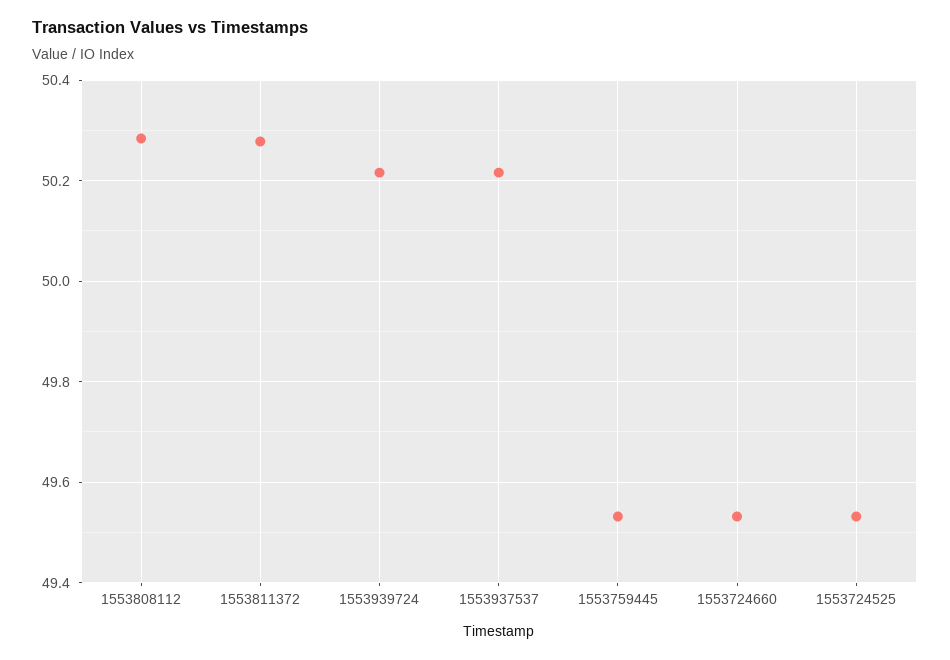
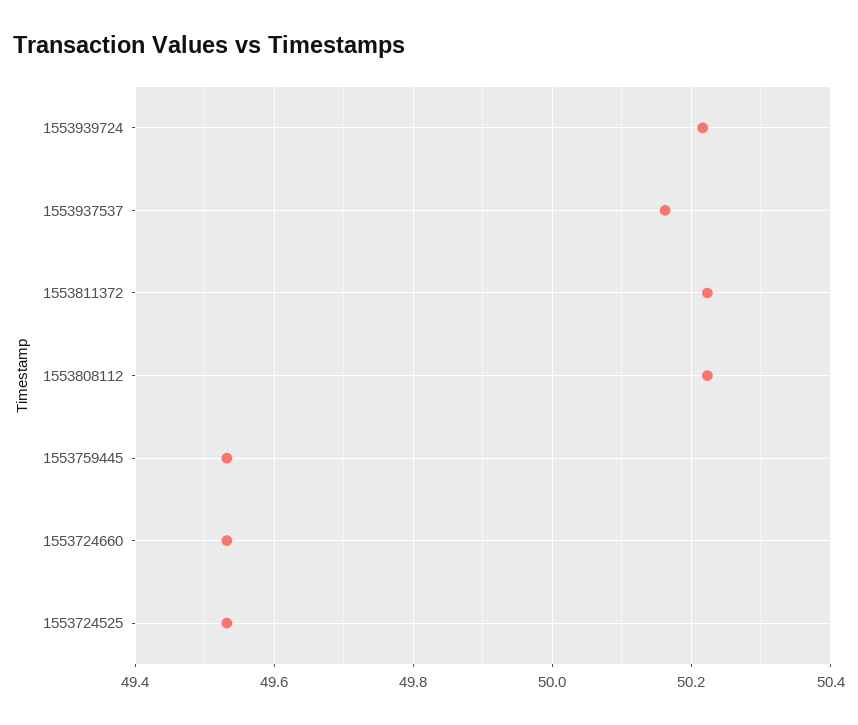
1553808112: 50.28 -> 50.22
1553811372: 50.28 -> 50.22
1553937537: 50.22 -> 50.16

